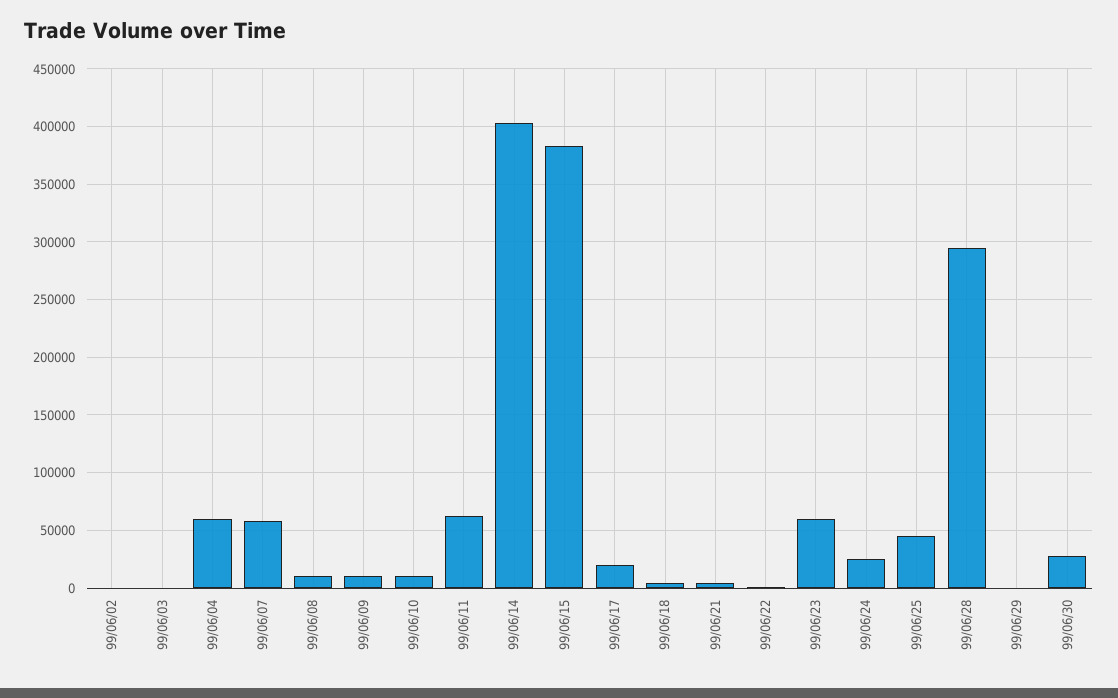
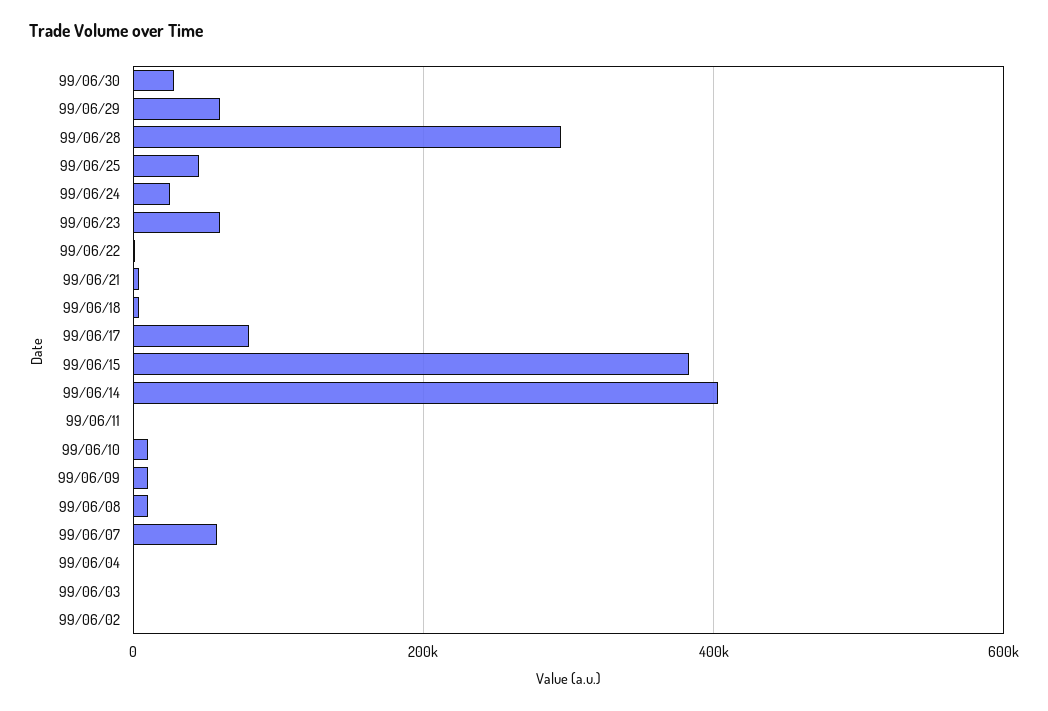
99/06/04: 60000 -> 0
99/06/11: 60000 -> 0
99/06/17: 20000 -> 80000
99/06/29: 0 -> 60000

